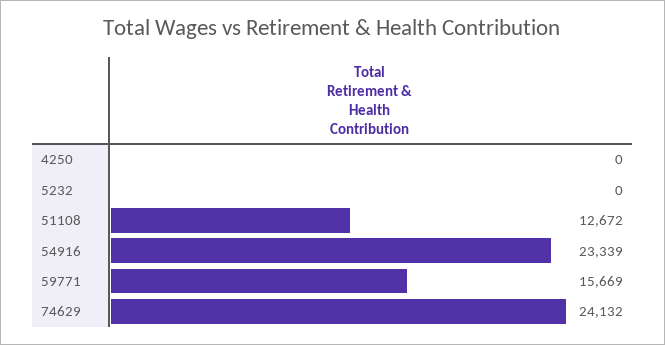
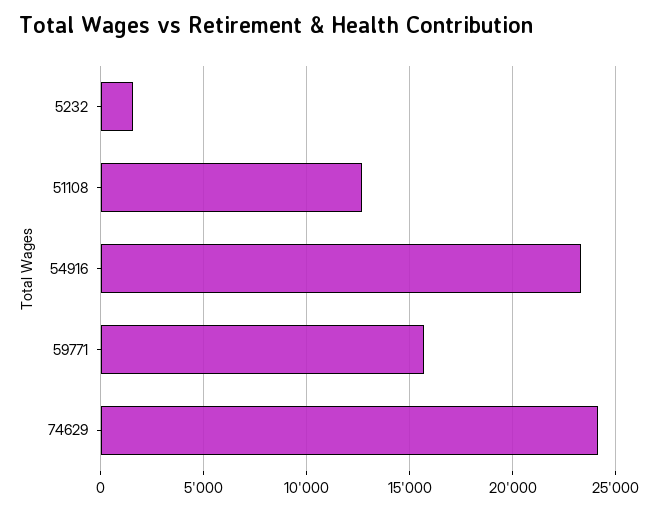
4250: 0 -> none
5232: 0 -> 1500

